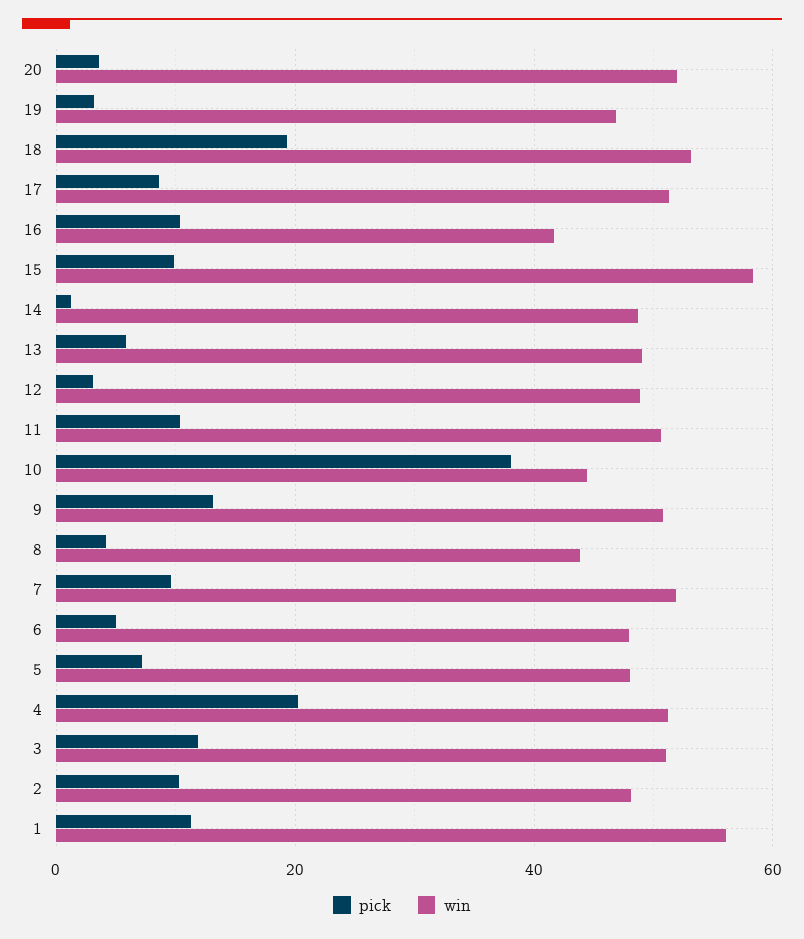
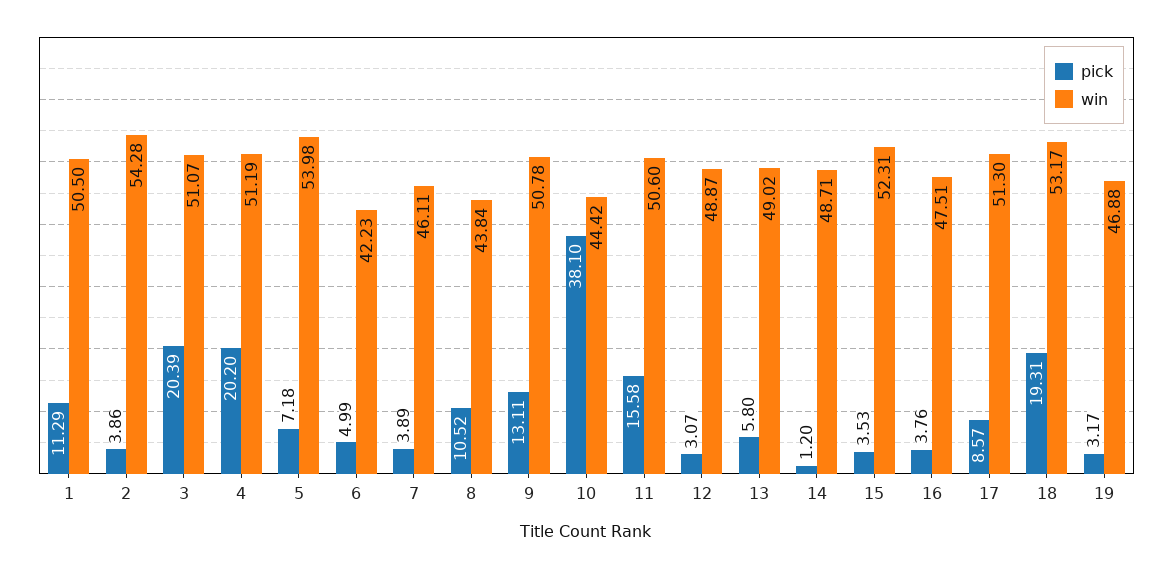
pick, 20: 4 -> none
win, 20: 52 -> none
pick, 16: 10 -> 3.76
win, 16: 42 -> 47.51
pick, 15: 10 -> 3.53
win, 15: 58 -> 52.31
pick, 11: 10 -> 15.58
pick, 8: 4 -> 10.52
pick, 7: 10 -> 3.89
win, 7: 52 -> 46.11
win, 6: 48 -> 42.23
win, 5: 48 -> 53.98
pick, 3: 12 -> 20.39
pick, 2: 10 -> 3.86
win, 2: 48 -> 54.28
win, 1: 56 -> 50.5

